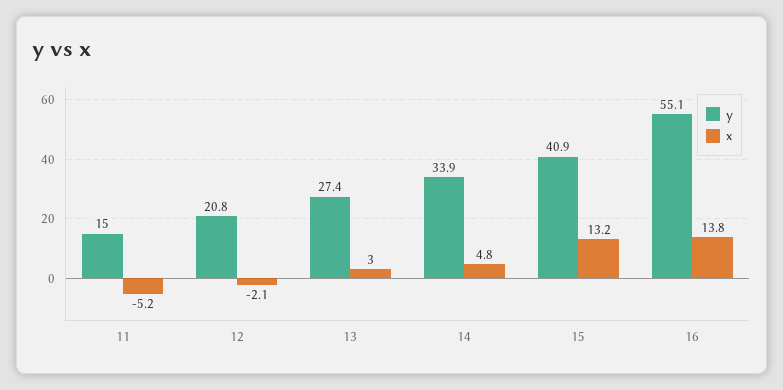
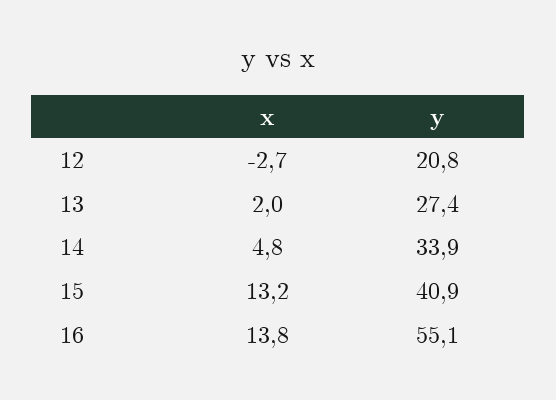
y, 11: 15 -> none
x, 11: -5.2 -> none
x, 12: -2.1 -> -2.7
x, 13: 3 -> 2

